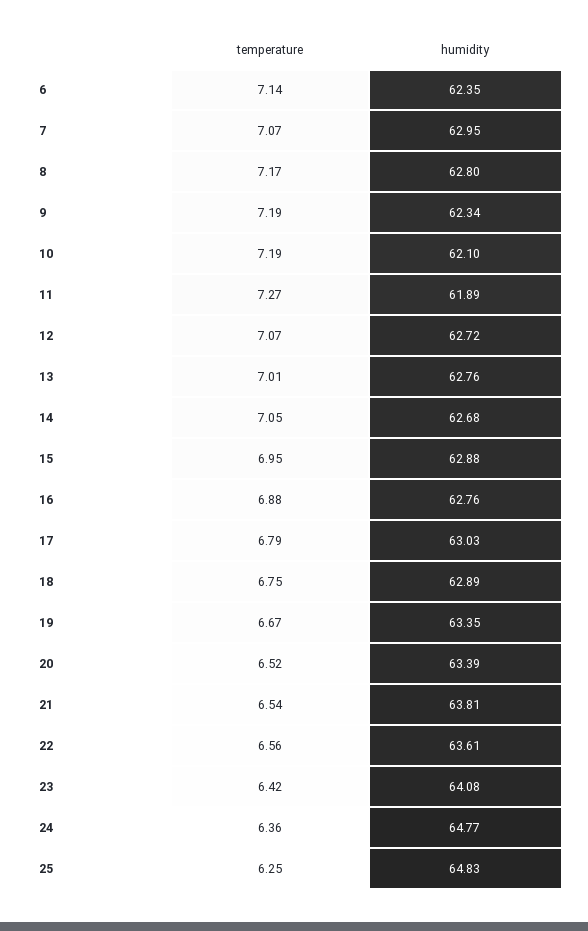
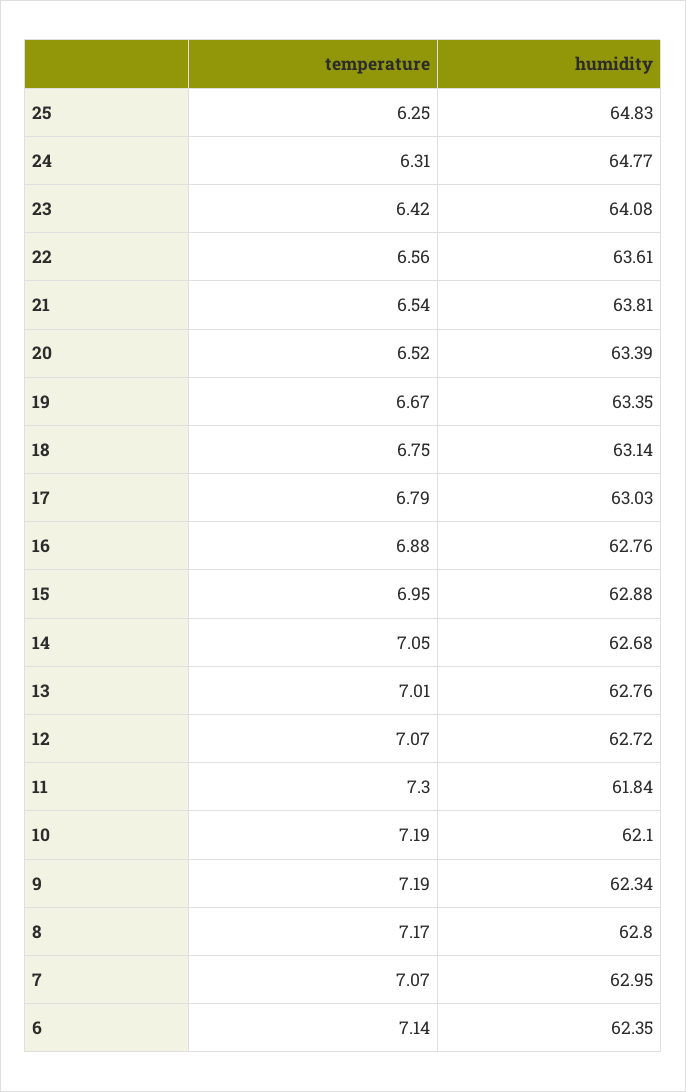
temperature, 11: 7.27 -> 7.3
humidity, 11: 61.89 -> 61.84
humidity, 18: 62.89 -> 63.14
temperature, 24: 6.36 -> 6.31

